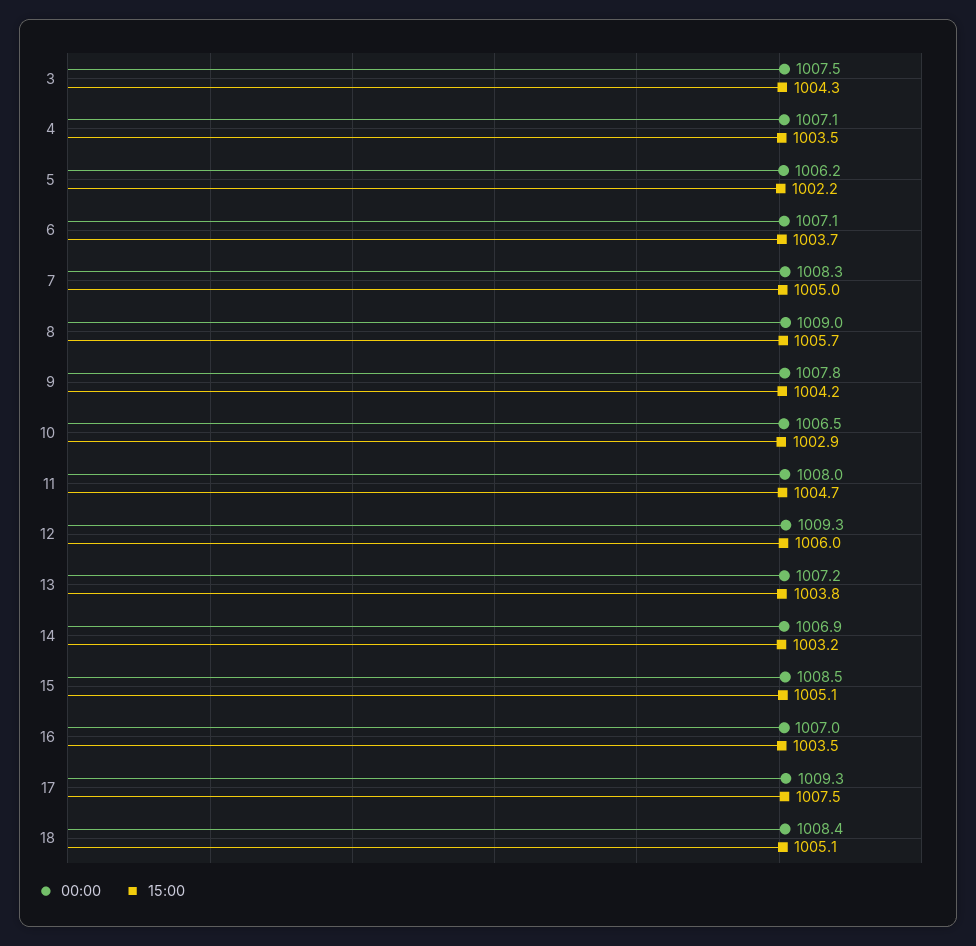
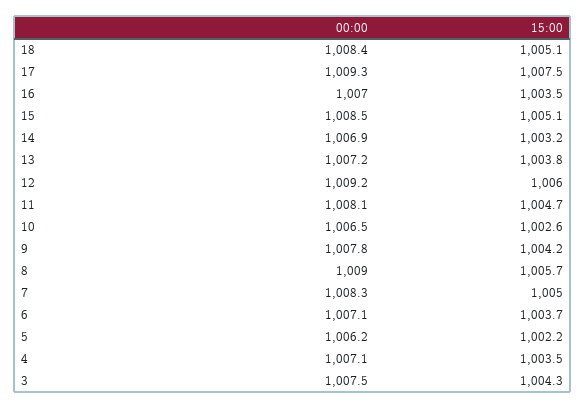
15:00, 10: 1002.9 -> 1002.6
00:00, 11: 1008 -> 1008.1
00:00, 12: 1009.3 -> 1009.2

